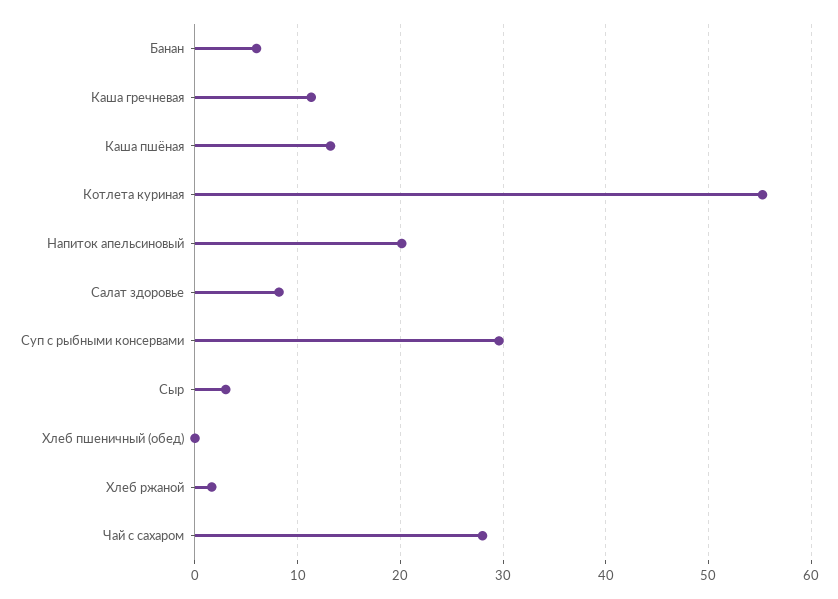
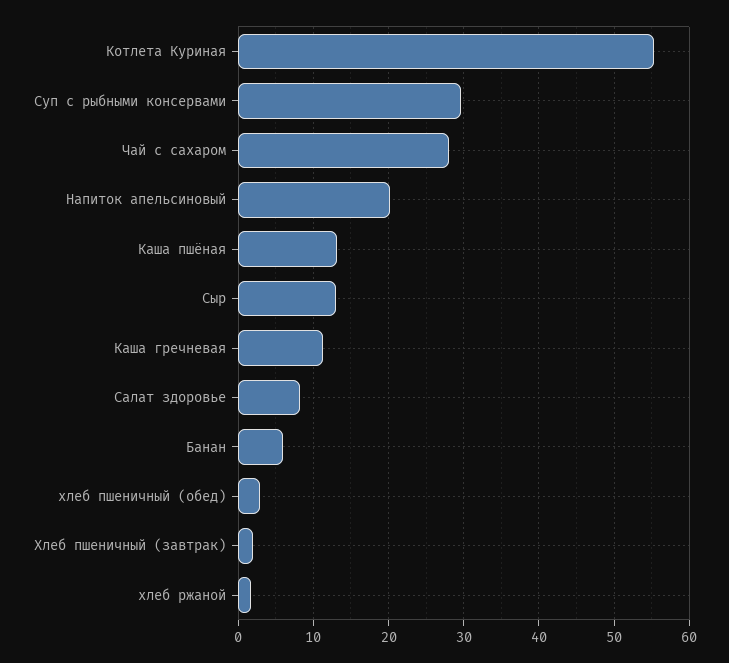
Сыр: 3 -> 13
Хлеб пшеничный (обед): 0 -> 3
Хлеб пшеничный (завтрак): none -> 2

